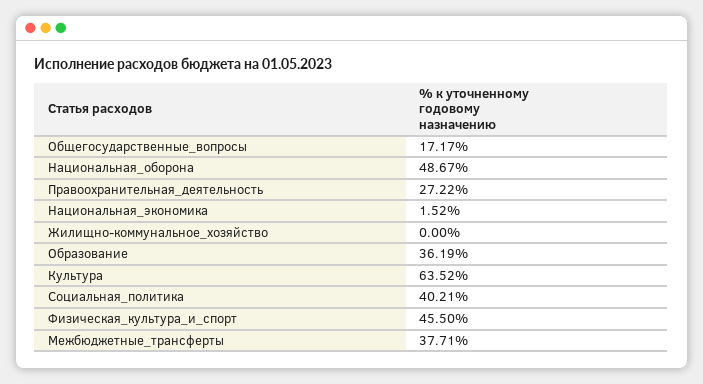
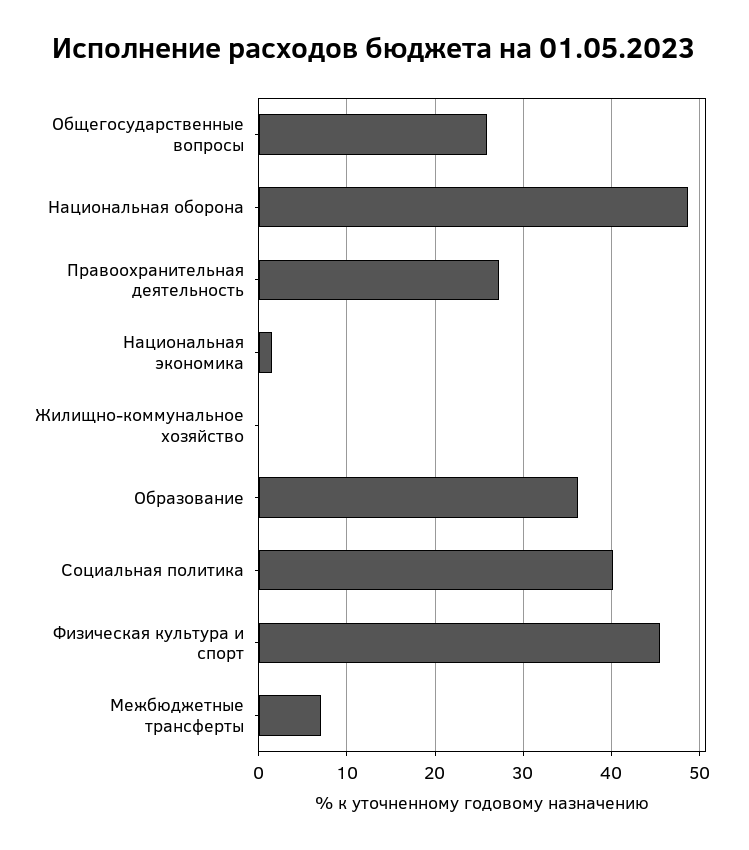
Общегосударственные_вопросы: 17.17 -> 26
Культура: 63.52 -> none
Межбюджетные_трансферты: 37.71 -> 7

